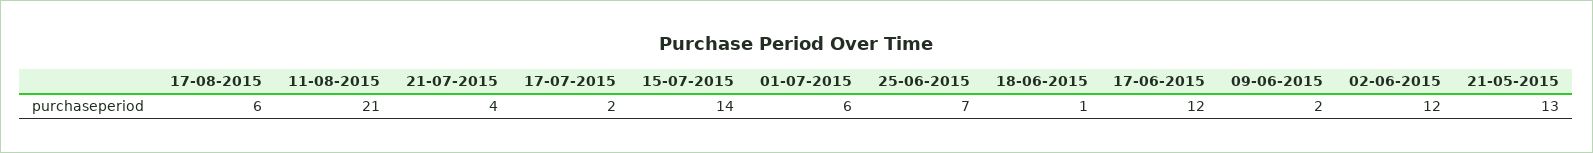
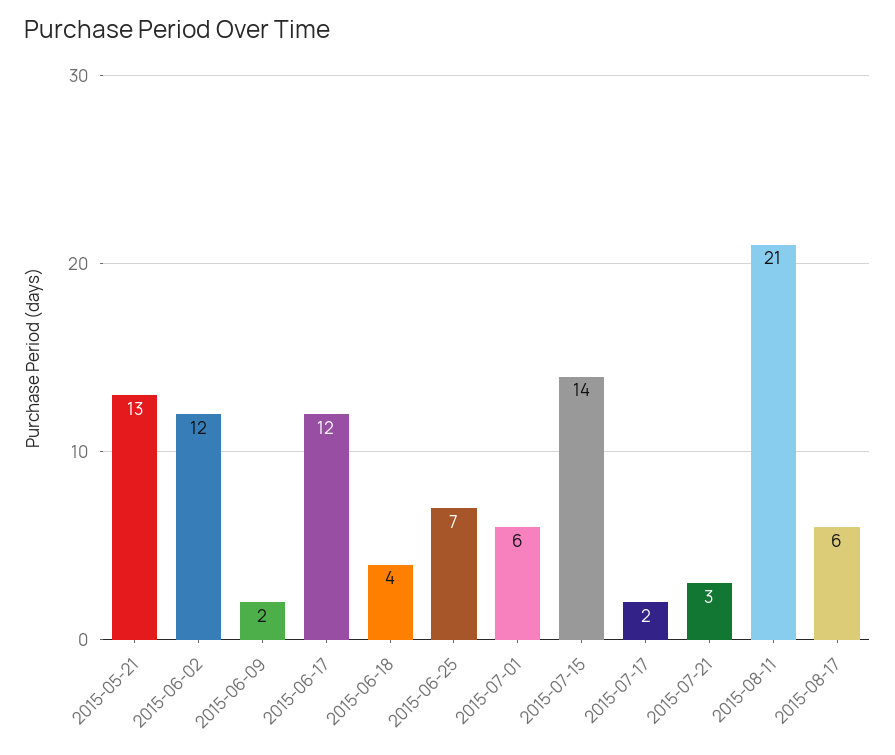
21-07-2015: 4 -> 3
18-06-2015: 1 -> 4

